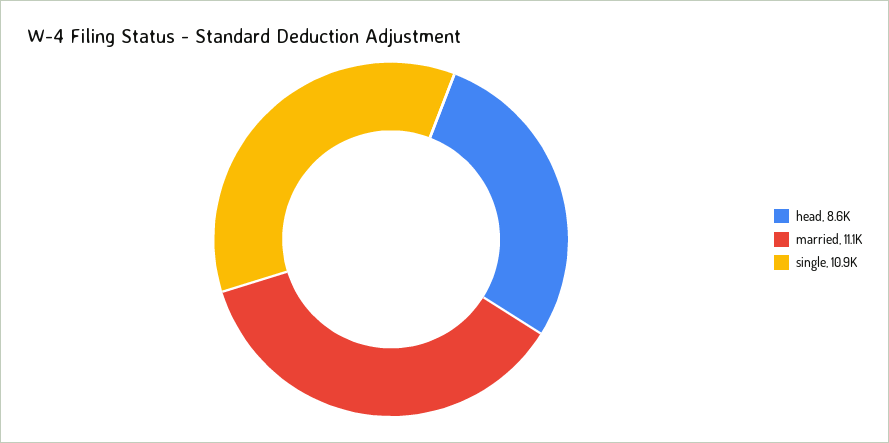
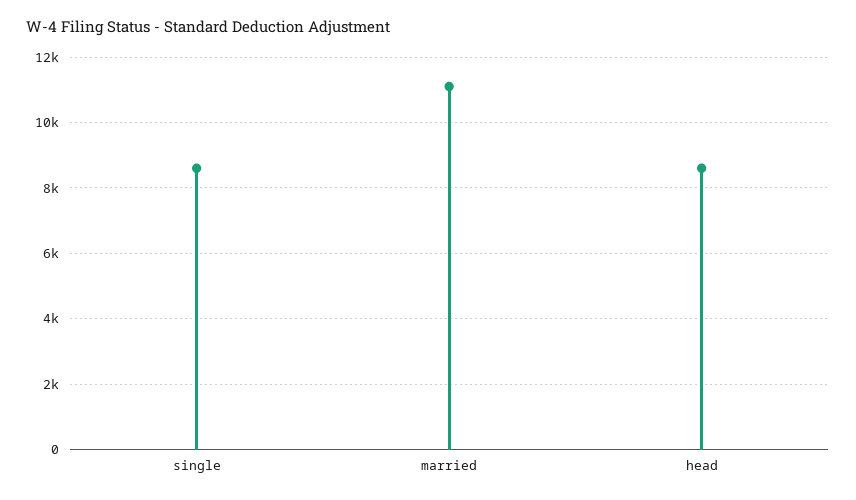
single: 10900 -> 8600

